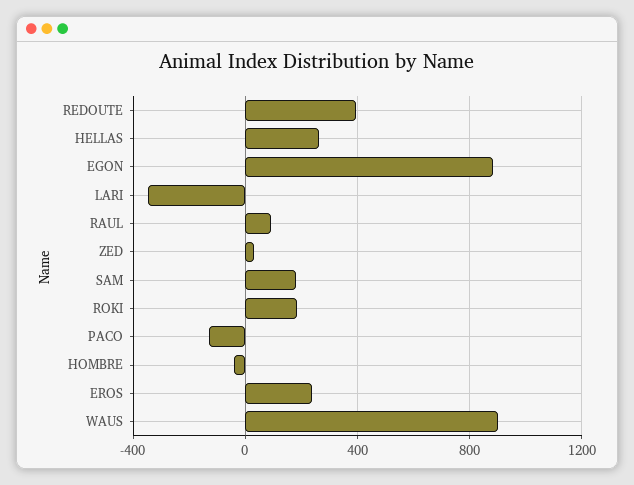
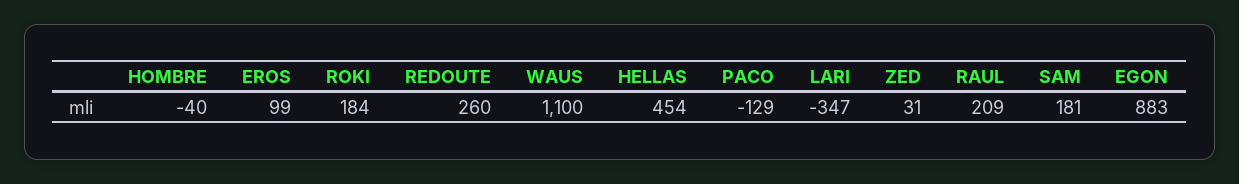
REDOUTE: 400 -> 260
HELLAS: 250 -> 454
RAUL: 100 -> 209
EROS: 250 -> 99
WAUS: 900 -> 1100

